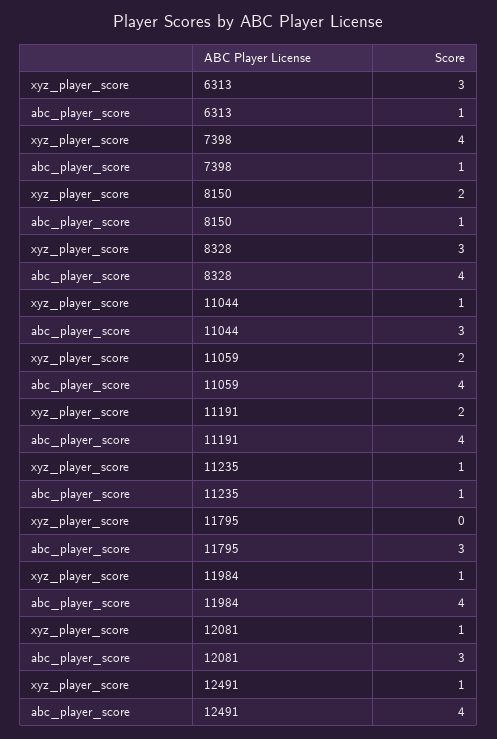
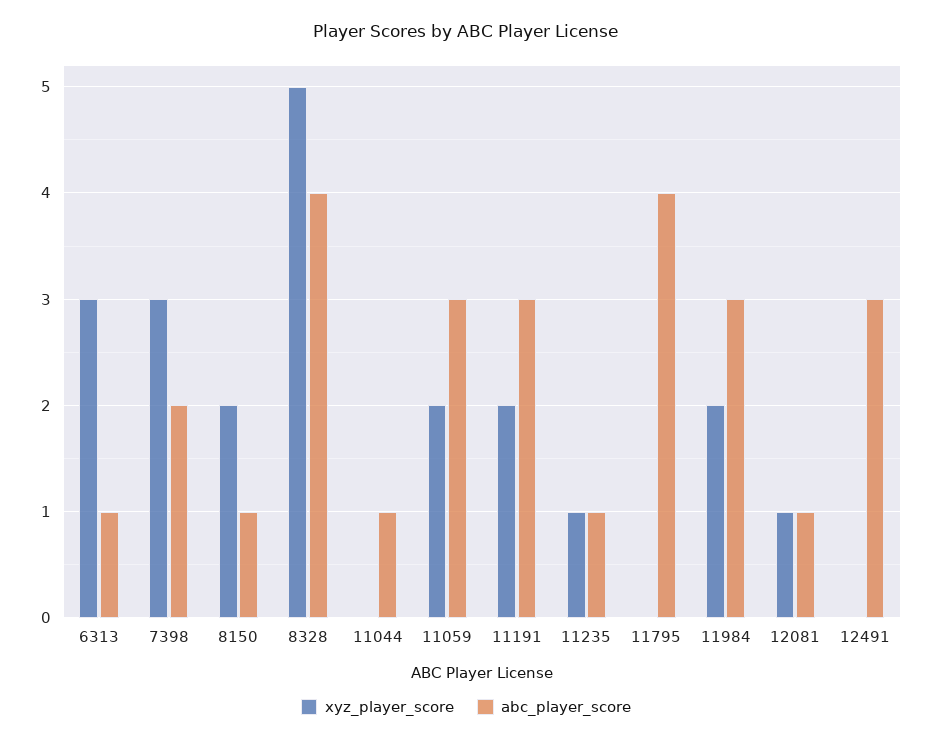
xyz_player_score, 7398: 4 -> 3
abc_player_score, 7398: 1 -> 2
xyz_player_score, 8328: 3 -> 5
xyz_player_score, 11044: 1 -> 0
abc_player_score, 11044: 3 -> 1
abc_player_score, 11059: 4 -> 3
abc_player_score, 11191: 4 -> 3
abc_player_score, 11795: 3 -> 4
xyz_player_score, 11984: 1 -> 2
abc_player_score, 11984: 4 -> 3
abc_player_score, 12081: 3 -> 1
xyz_player_score, 12491: 1 -> 0
abc_player_score, 12491: 4 -> 3

